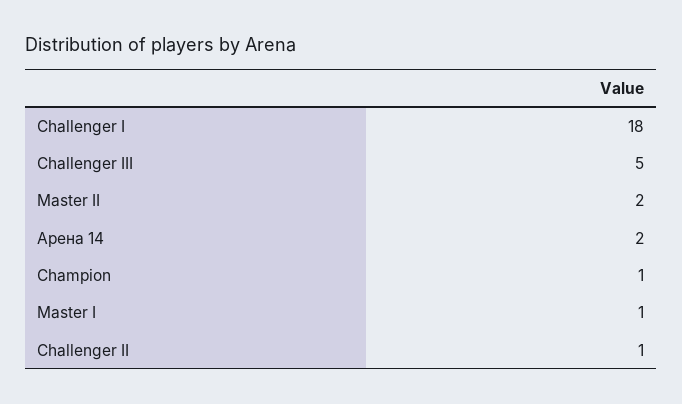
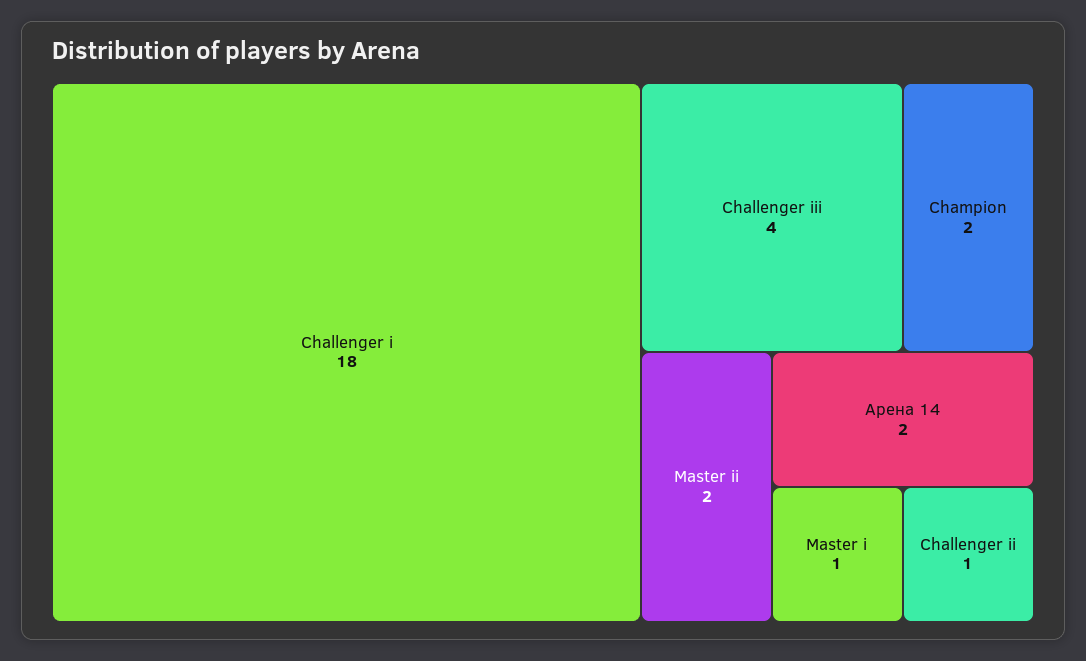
Challenger III: 5 -> 4
Champion: 1 -> 2

